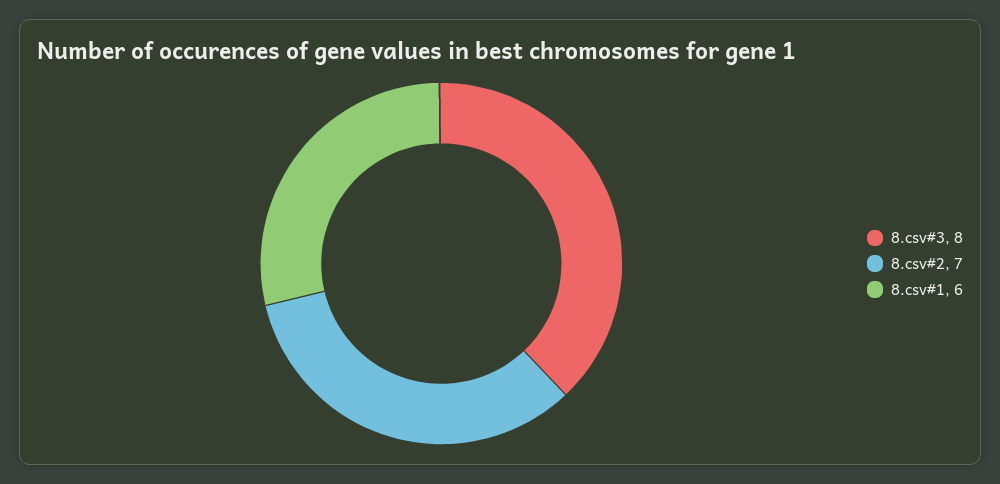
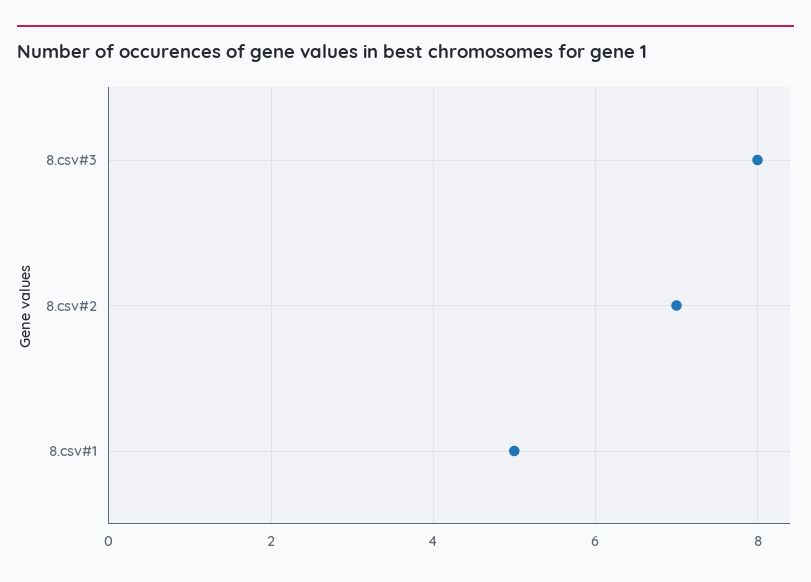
8.csv#1: 6 -> 5

